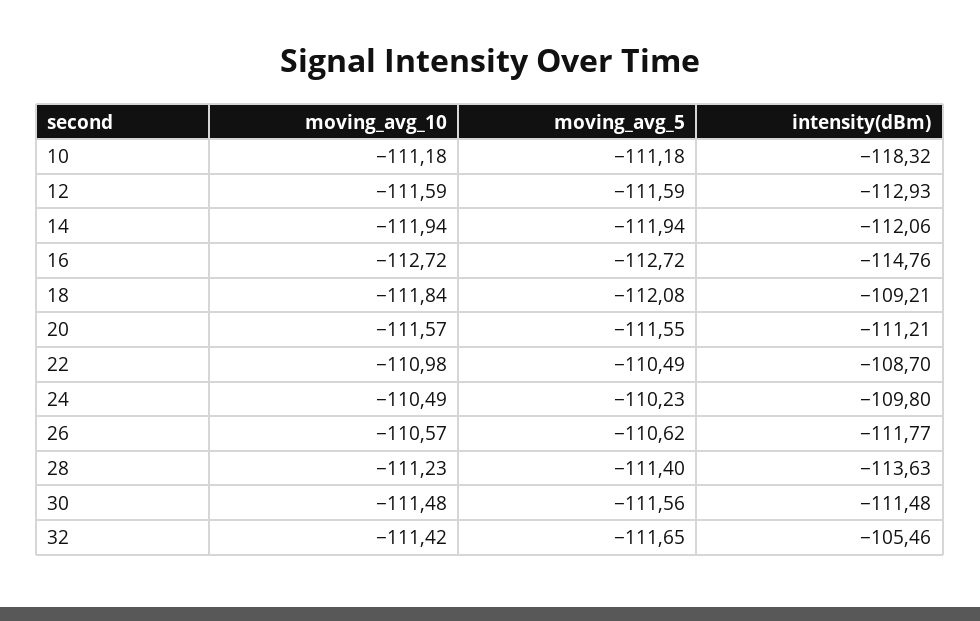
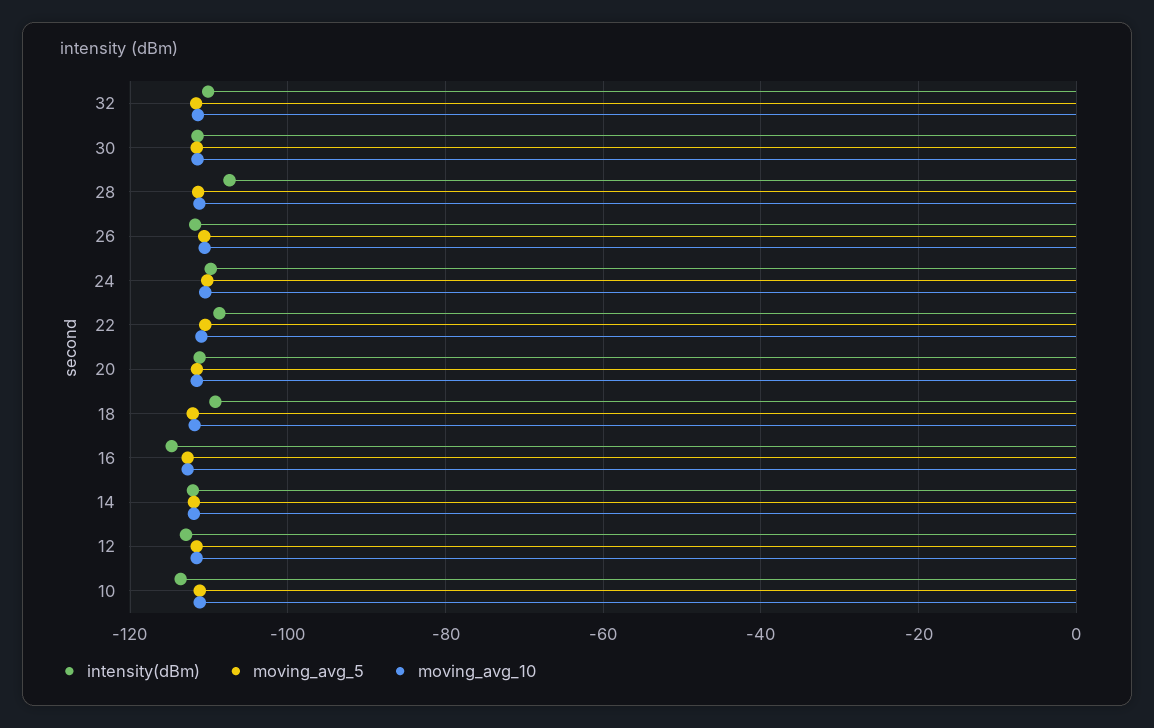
intensity(dBm), 10: -118.32 -> -114
intensity(dBm), 28: -113.63 -> -108
intensity(dBm), 32: -105.46 -> -110

